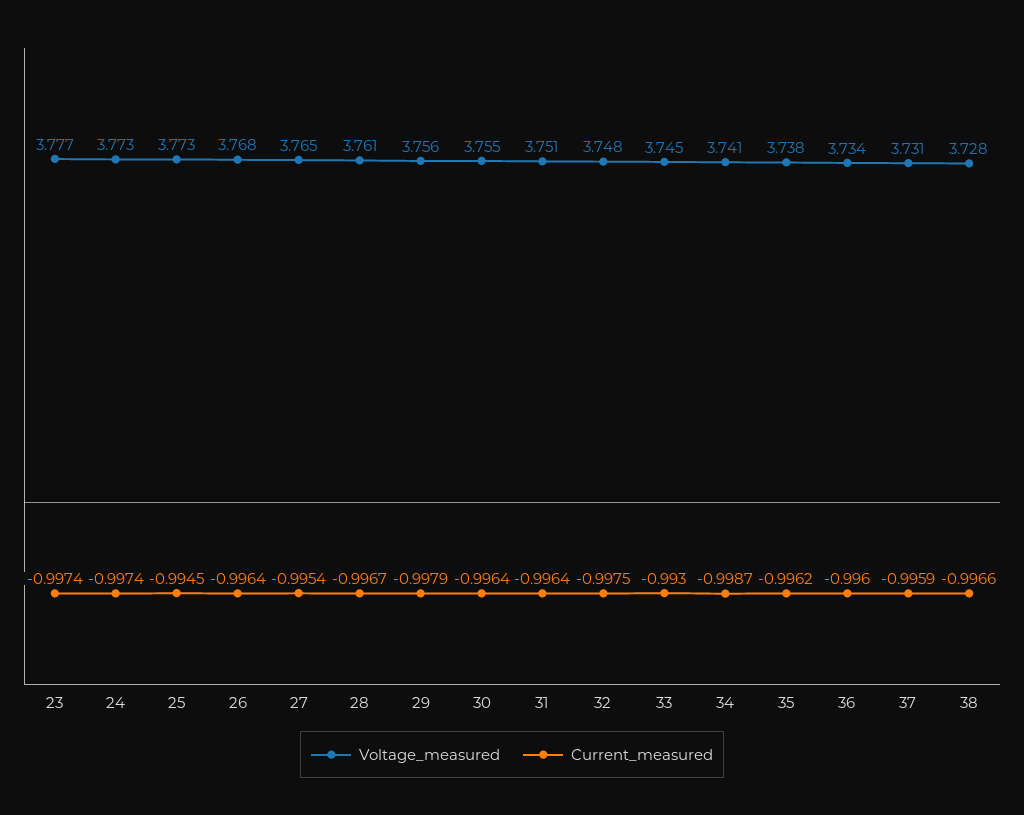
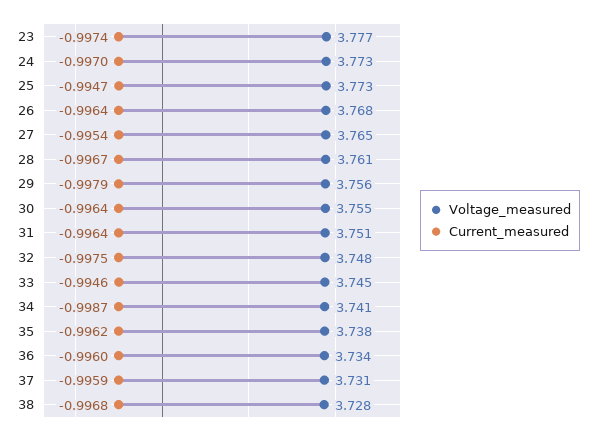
Current_measured, 24: -0.9974 -> -0.997
Current_measured, 25: -0.9945 -> -0.9947
Current_measured, 33: -0.993 -> -0.9946
Current_measured, 38: -0.9966 -> -0.9968

